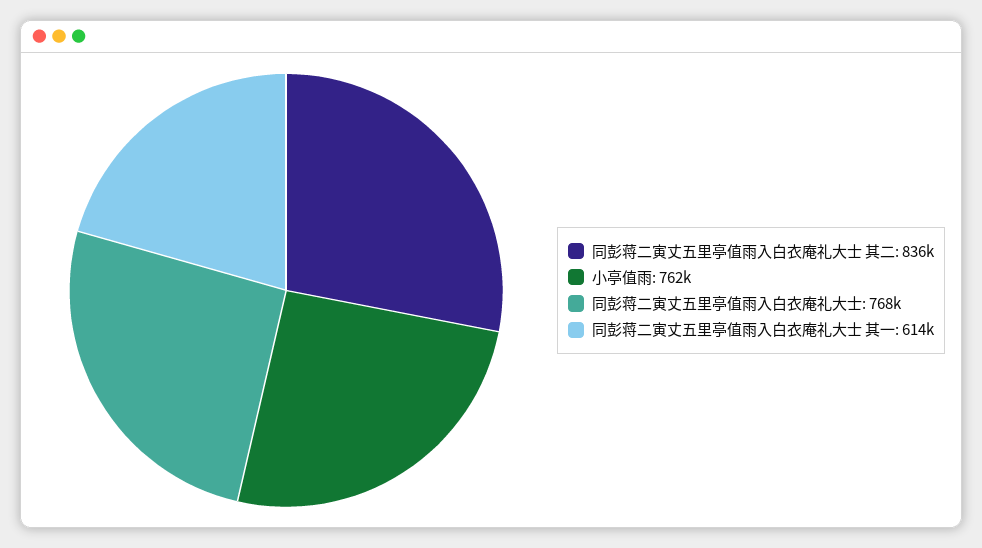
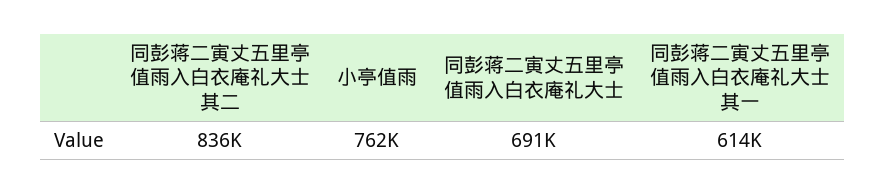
同彭蒋二寅丈五里亭值雨入白衣庵礼大士: 768000 -> 691000

